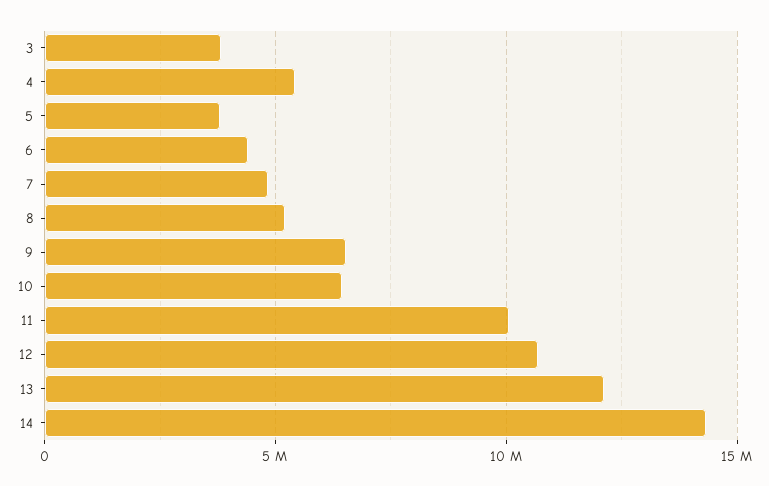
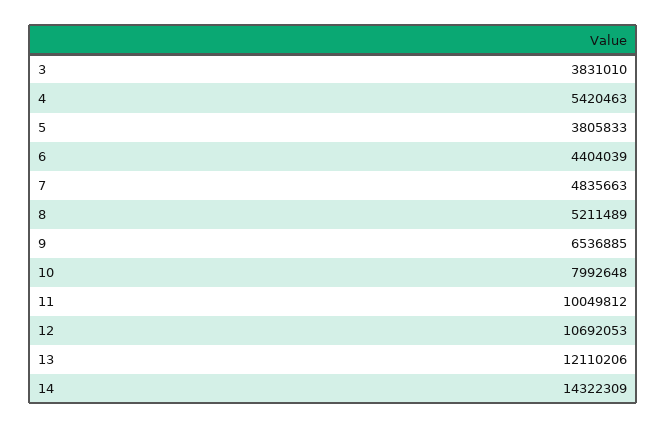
10: 6500000 -> 7992648

